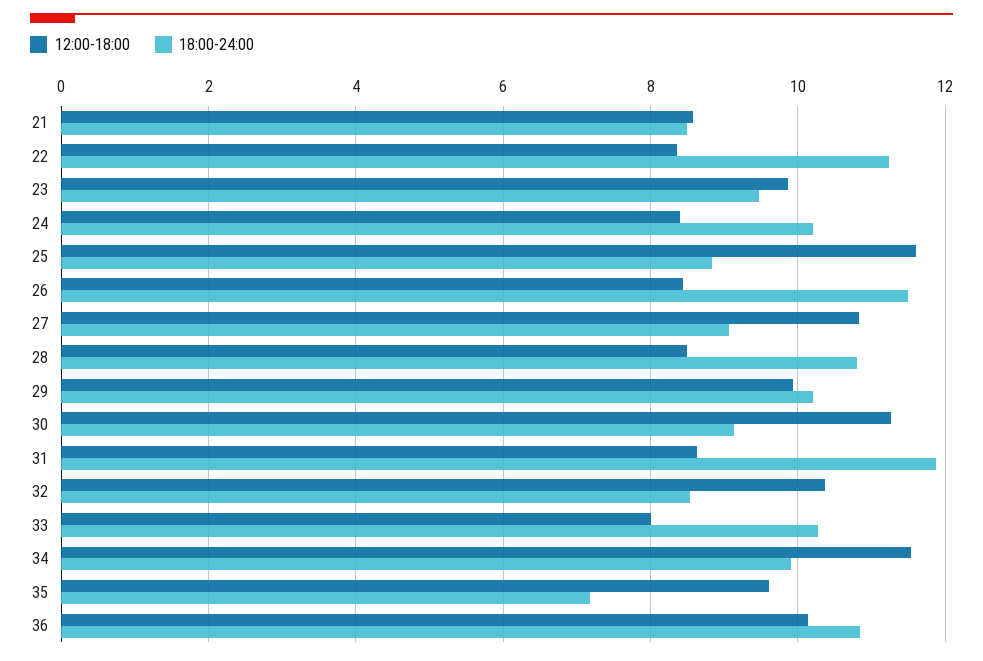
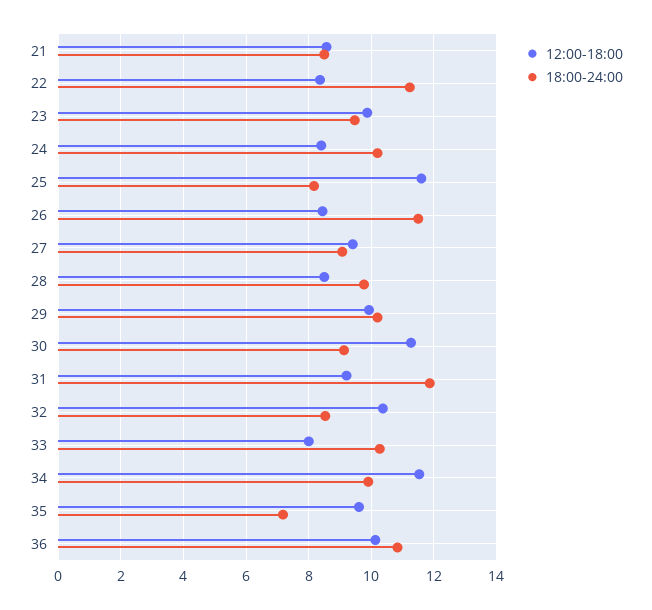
18:00-24:00, 25: 8.8 -> 8.2
12:00-18:00, 27: 10.8 -> 9.4
18:00-24:00, 28: 10.8 -> 9.8
12:00-18:00, 31: 8.6 -> 9.2

